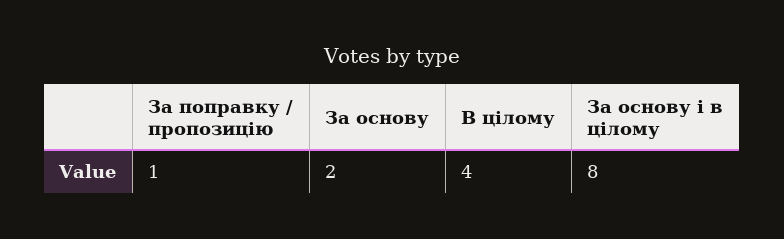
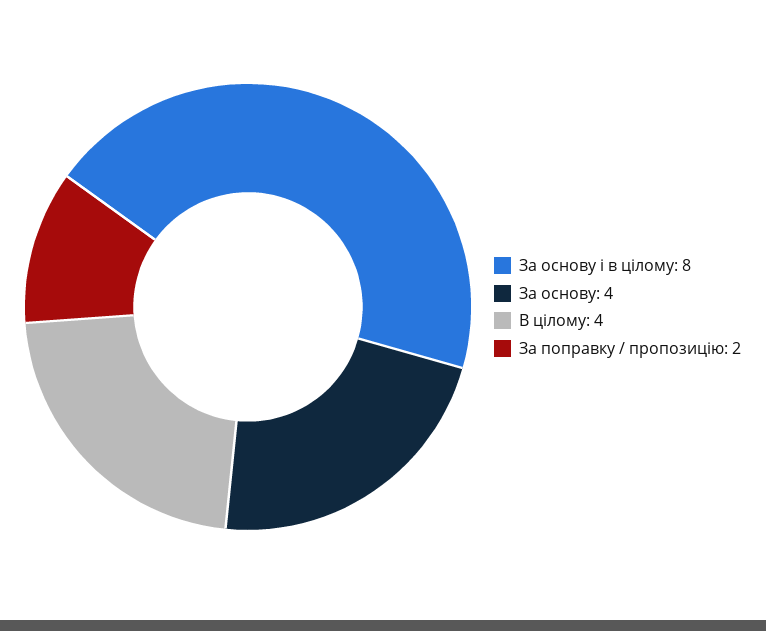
За поправку / пропозицію: 1 -> 2
За основу: 2 -> 4

